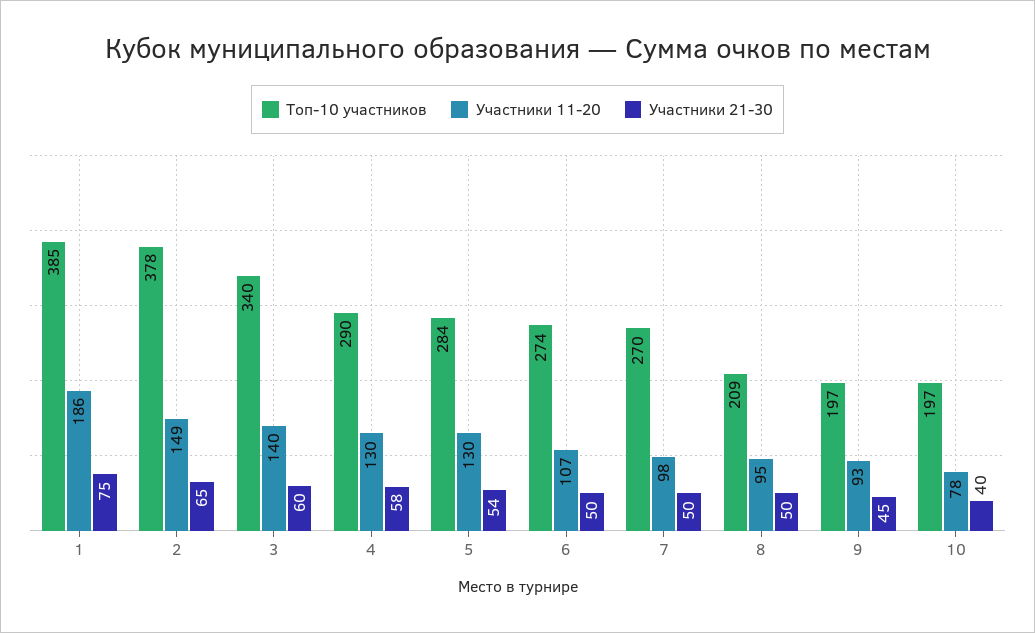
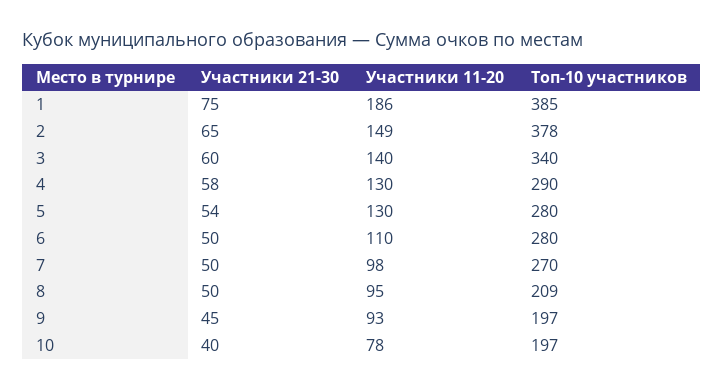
Топ-10 участников, 5: 284 -> 280
Топ-10 участников, 6: 274 -> 280
Участники 11-20, 6: 107 -> 110

